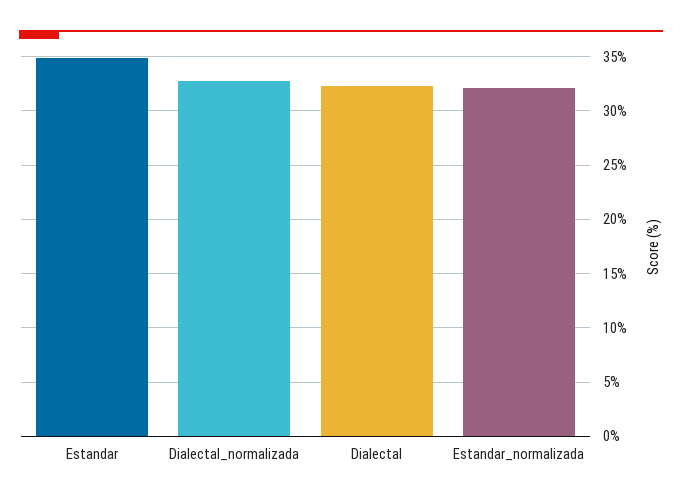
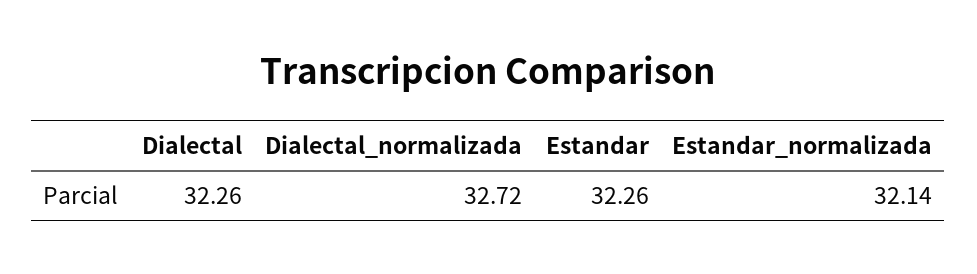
Estandar: 35 -> 32.26

